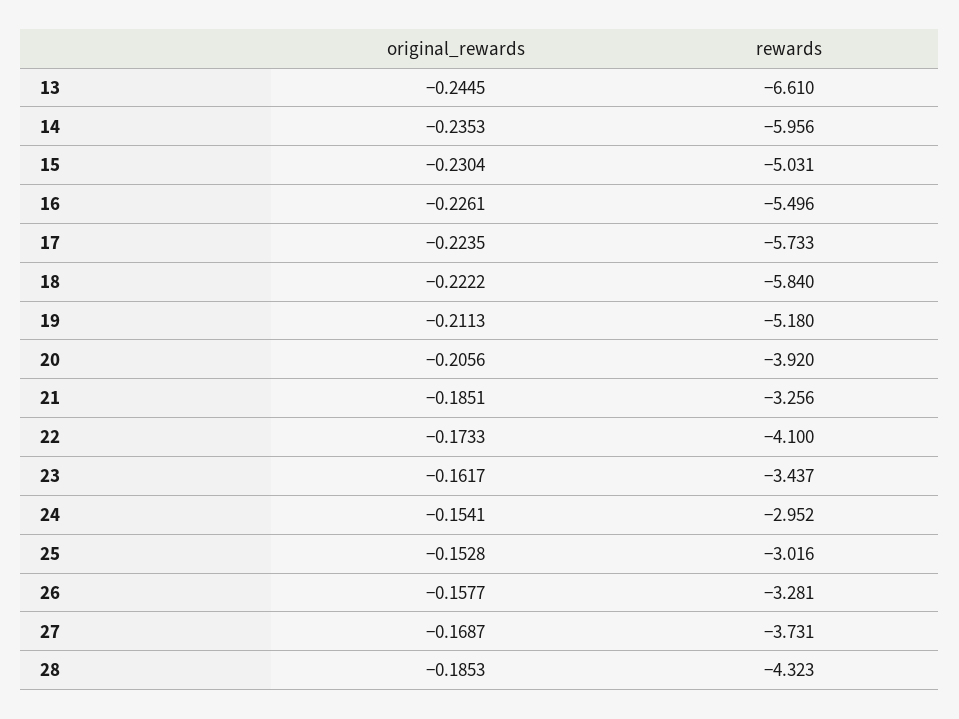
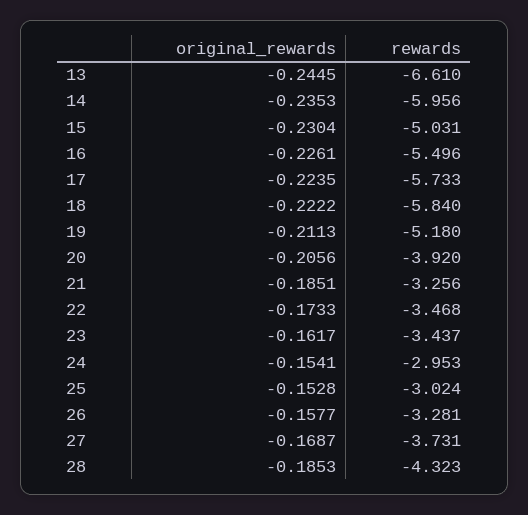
rewards, 22: -4.1 -> -3.468
rewards, 24: -2.952 -> -2.953
rewards, 25: -3.016 -> -3.024

